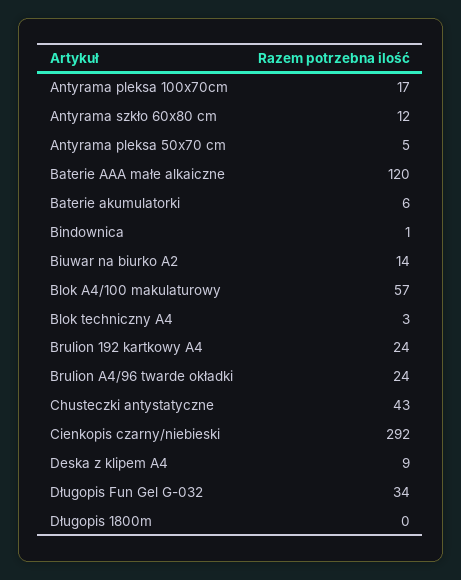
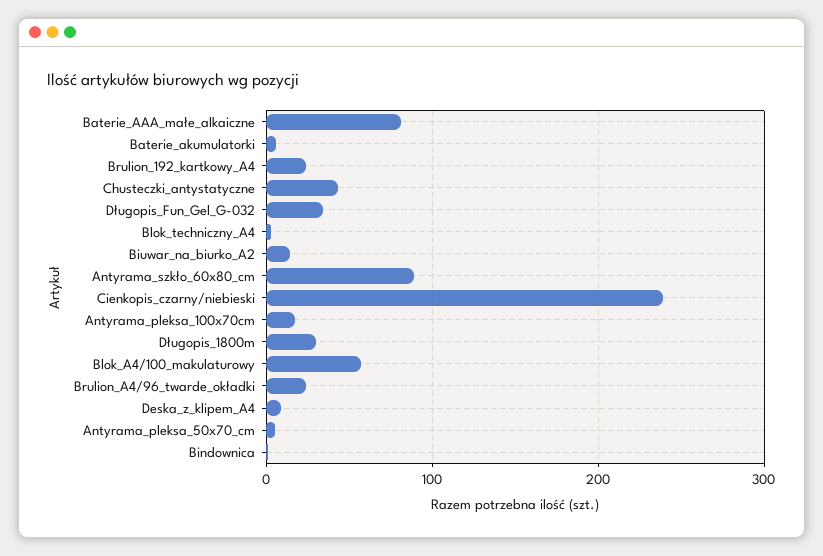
Antyrama szkło 60x80 cm: 12 -> 90
Baterie AAA małe alkaiczne: 120 -> 80
Cienkopis czarny/niebieski: 292 -> 240
Długopis 1800m: 0 -> 30

